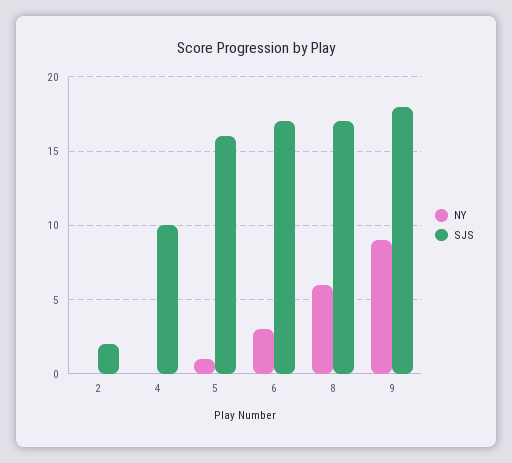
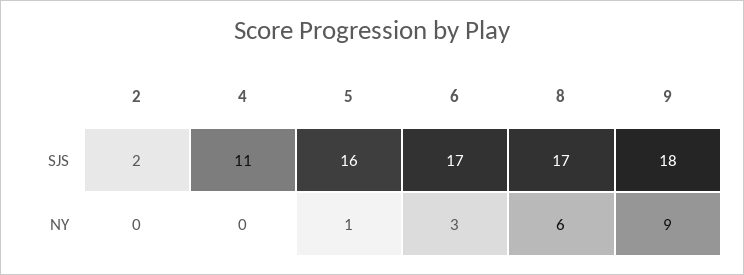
SJS, 4: 10 -> 11

